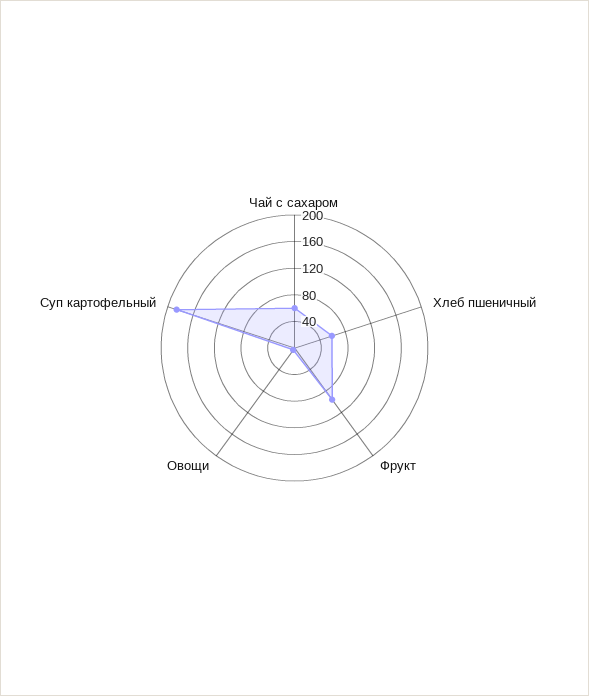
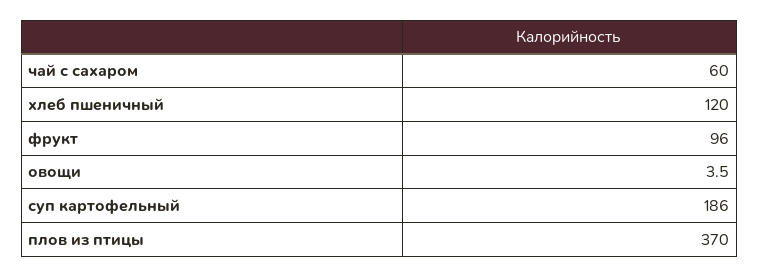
Хлеб пшеничный: 60 -> 120
плов из птицы: none -> 370

